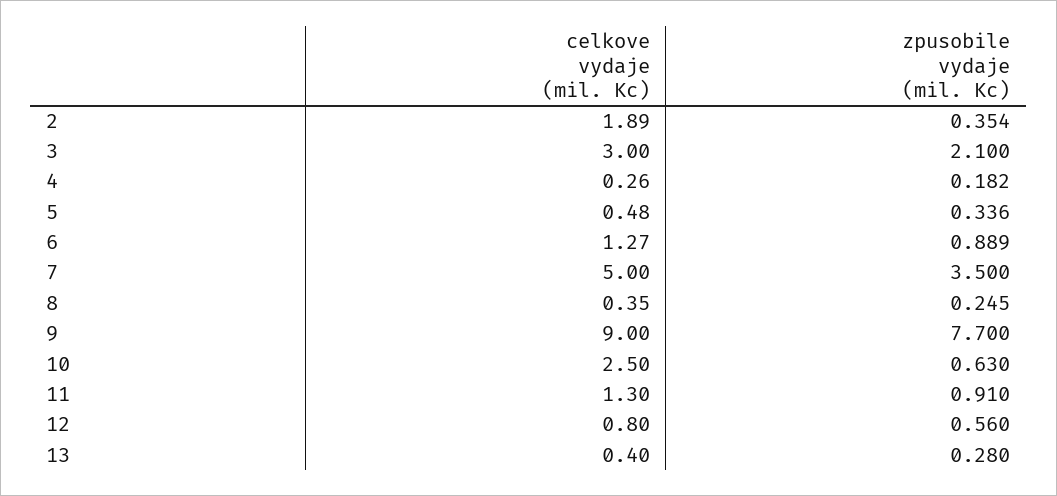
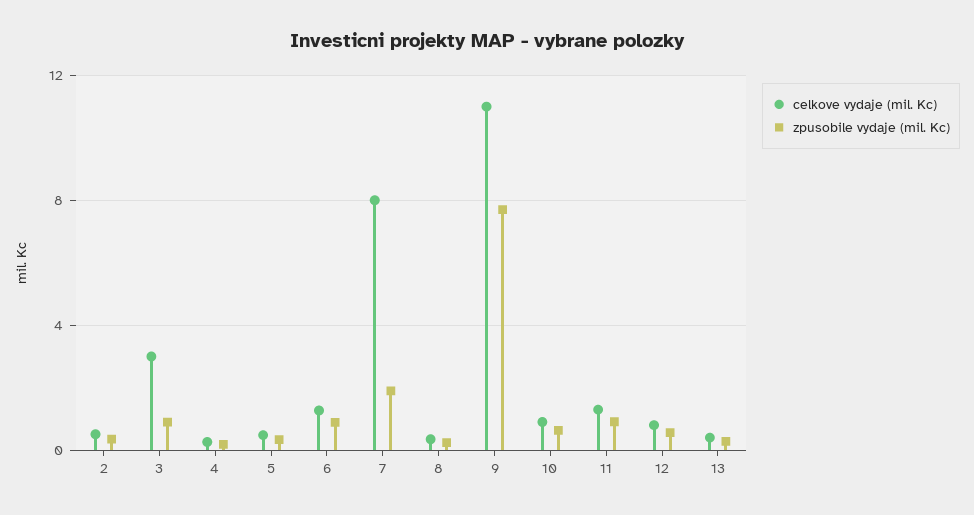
celkove vydaje (mil. Kc), 2: 1.89 -> 0.5
zpusobile vydaje (mil. Kc), 3: 2.1 -> 1
celkove vydaje (mil. Kc), 7: 5 -> 8
zpusobile vydaje (mil. Kc), 7: 3.5 -> 2
celkove vydaje (mil. Kc), 9: 9 -> 11
celkove vydaje (mil. Kc), 10: 2.5 -> 1

